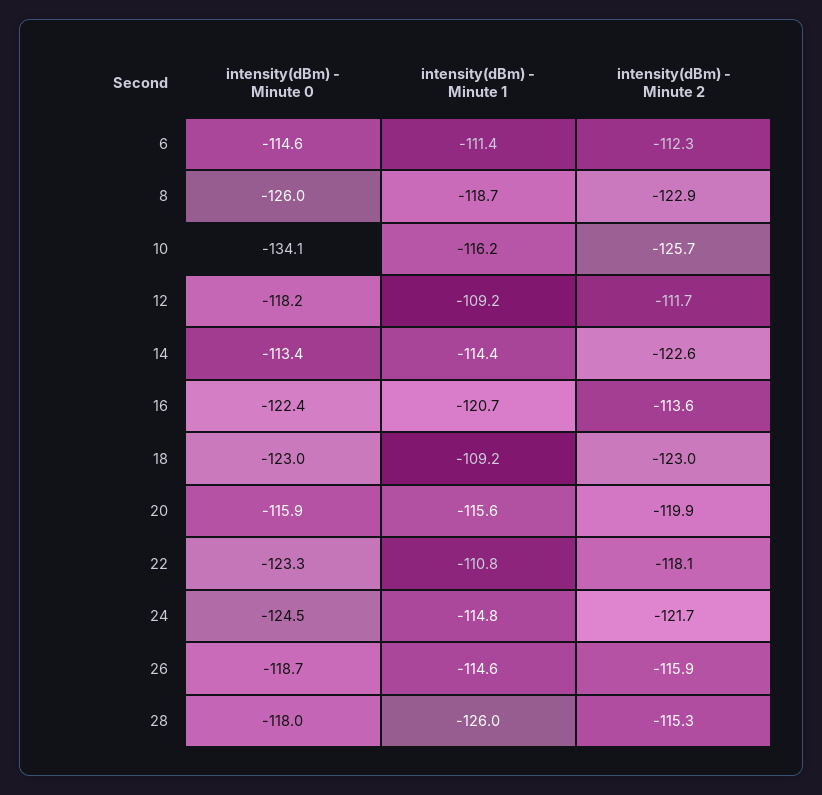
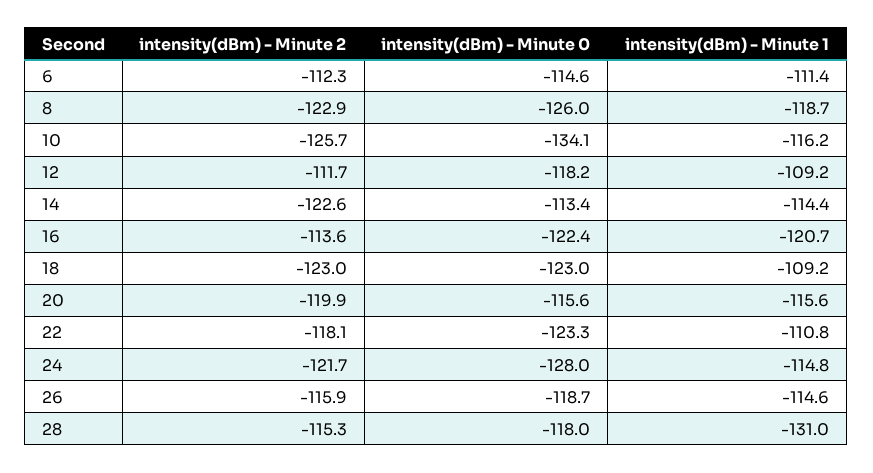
intensity(dBm) - Minute 0, 20: -115.9 -> -115.6
intensity(dBm) - Minute 0, 24: -124.5 -> -128
intensity(dBm) - Minute 1, 28: -126 -> -131

